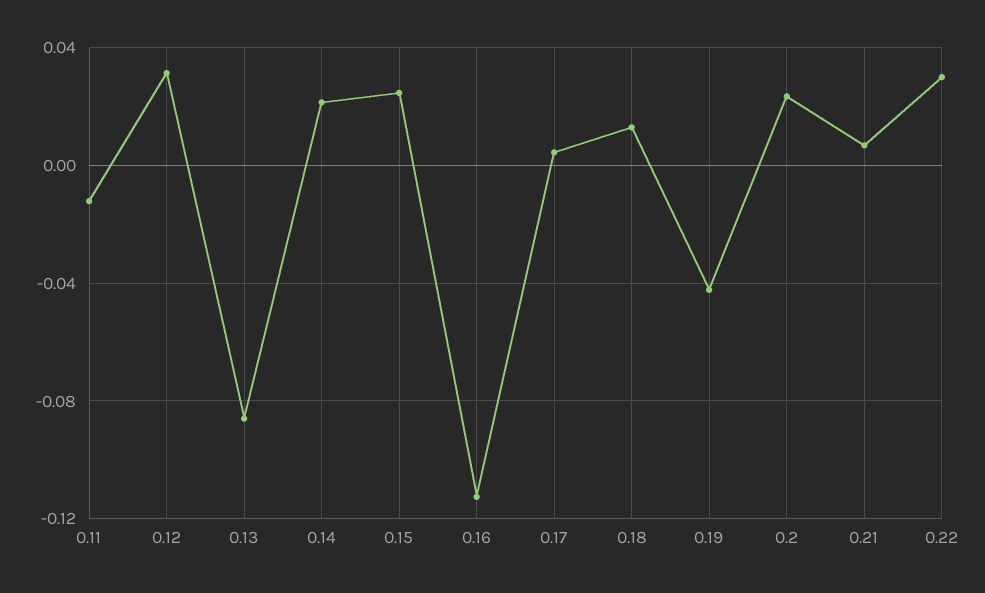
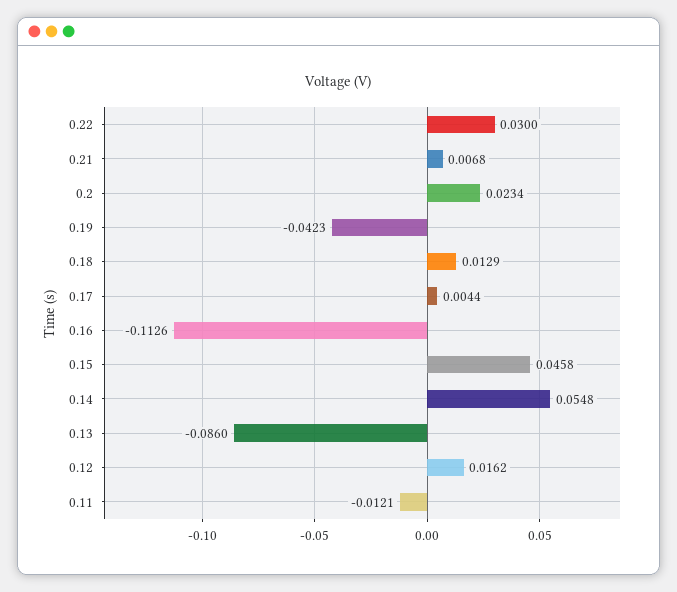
0.12: 0.03 -> 0.0162
0.14: 0.02 -> 0.0548
0.15: 0.025 -> 0.0458

